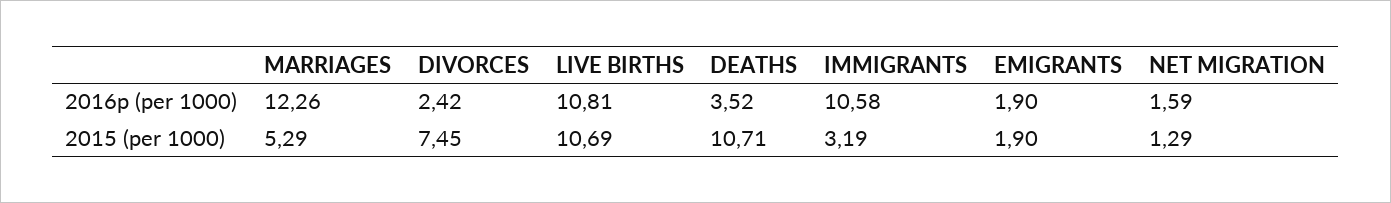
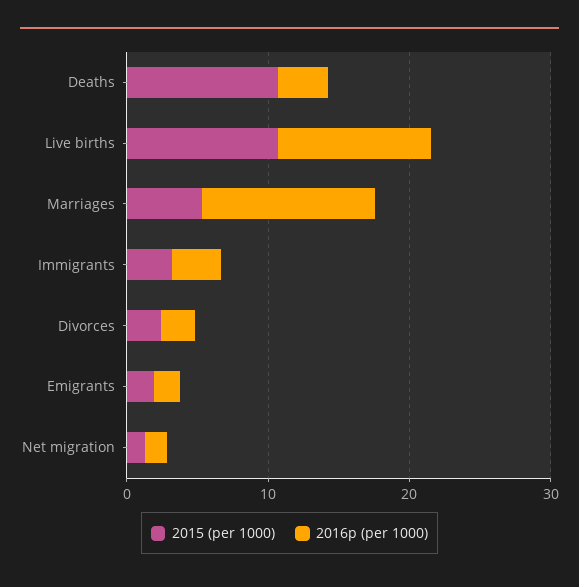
2016p (per 1000), IMMIGRANTS: 10.58 -> 4
2015 (per 1000), DIVORCES: 7.45 -> 2

